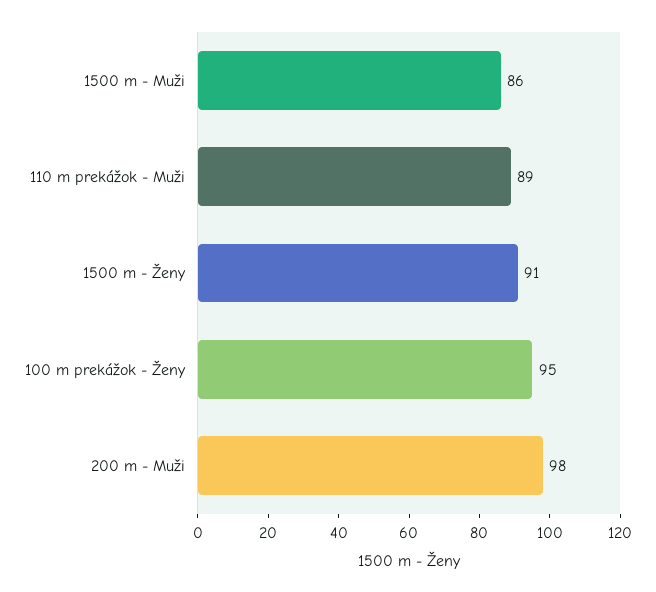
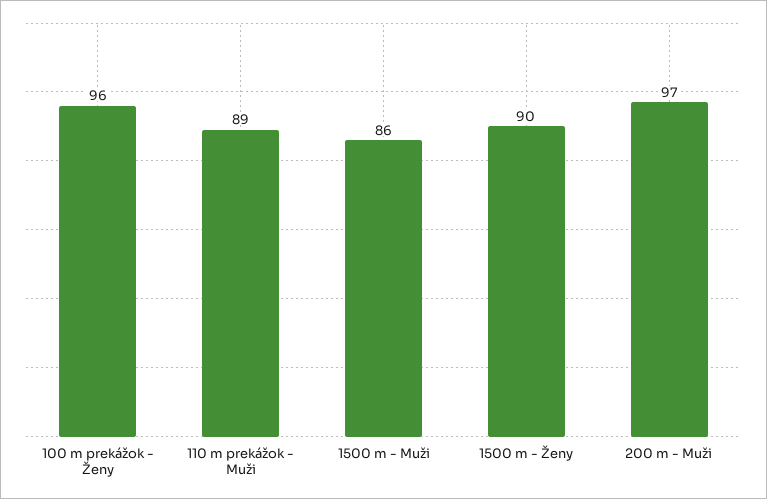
1500 m - Ženy: 91 -> 90
100 m prekážok - Ženy: 95 -> 96
200 m - Muži: 98 -> 97

